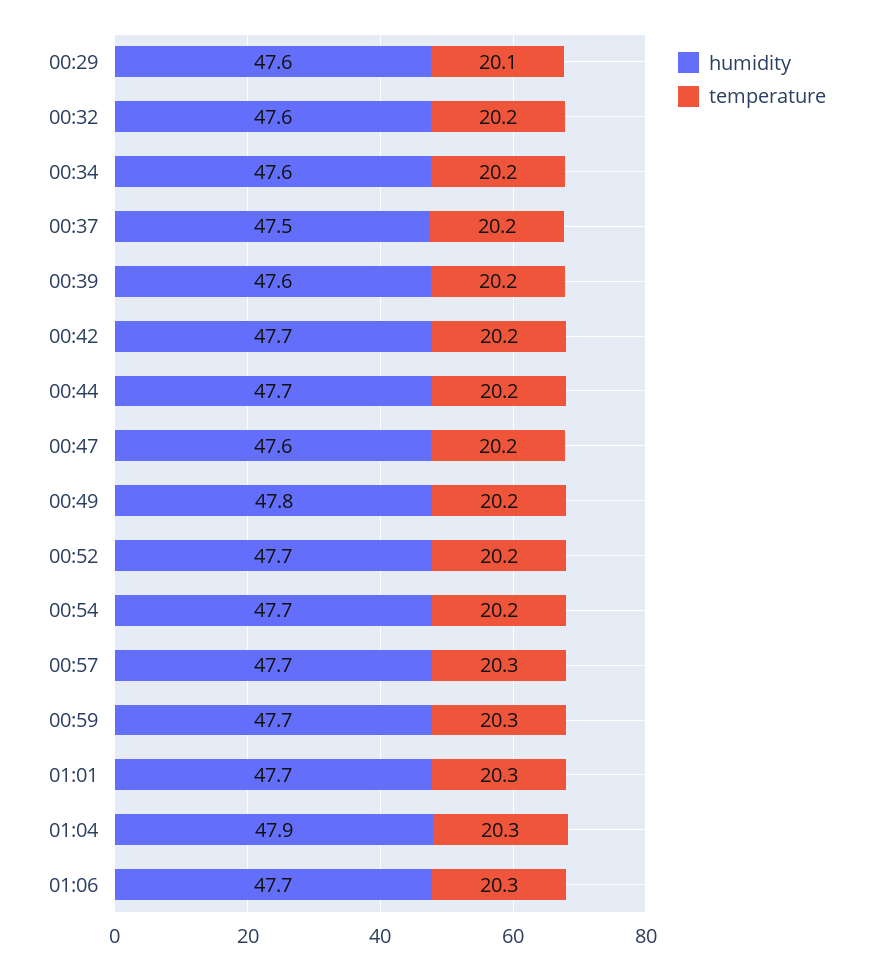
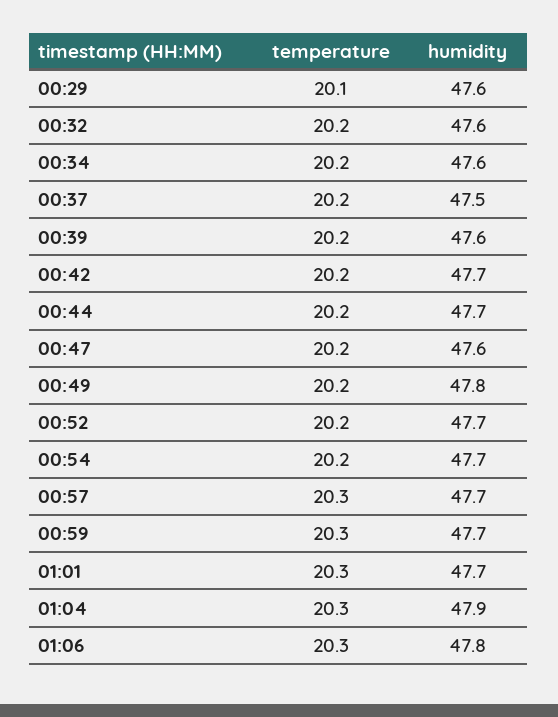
humidity, 01:06: 47.7 -> 47.8

